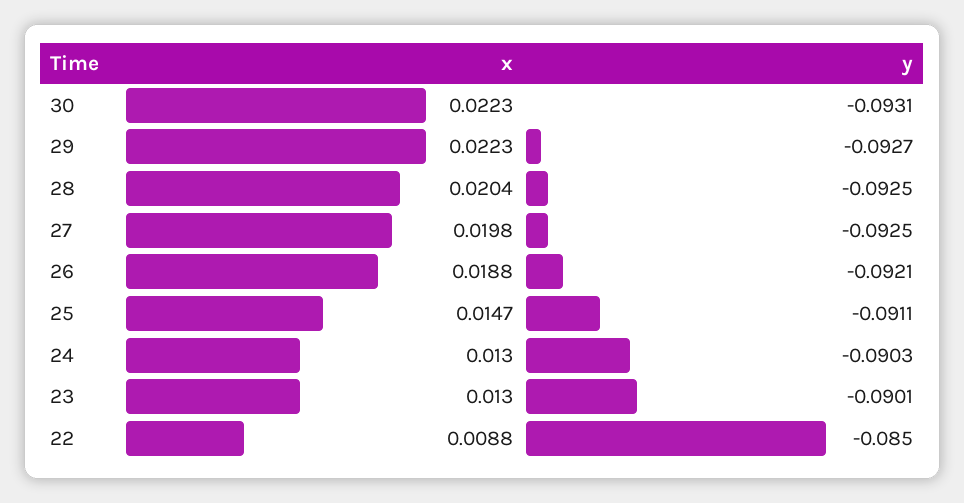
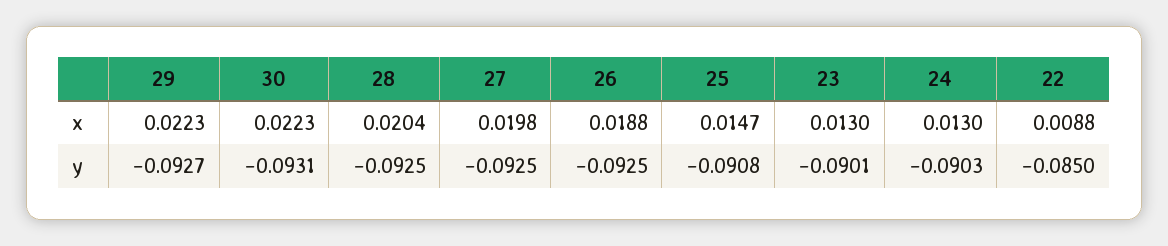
y, 26: -0.0921 -> -0.0925
y, 25: -0.0911 -> -0.0908

